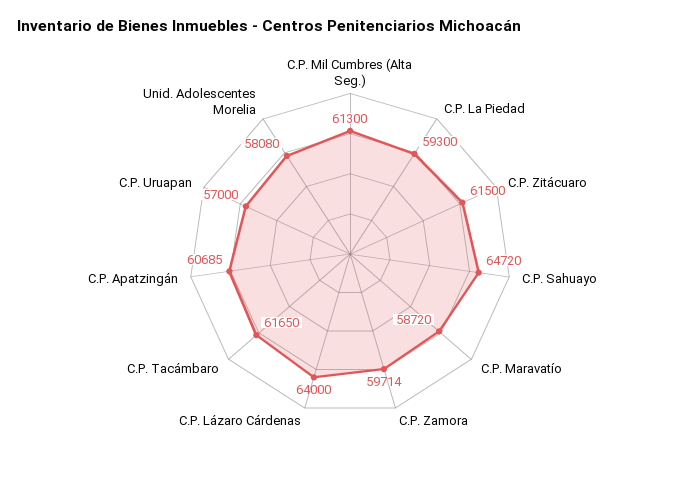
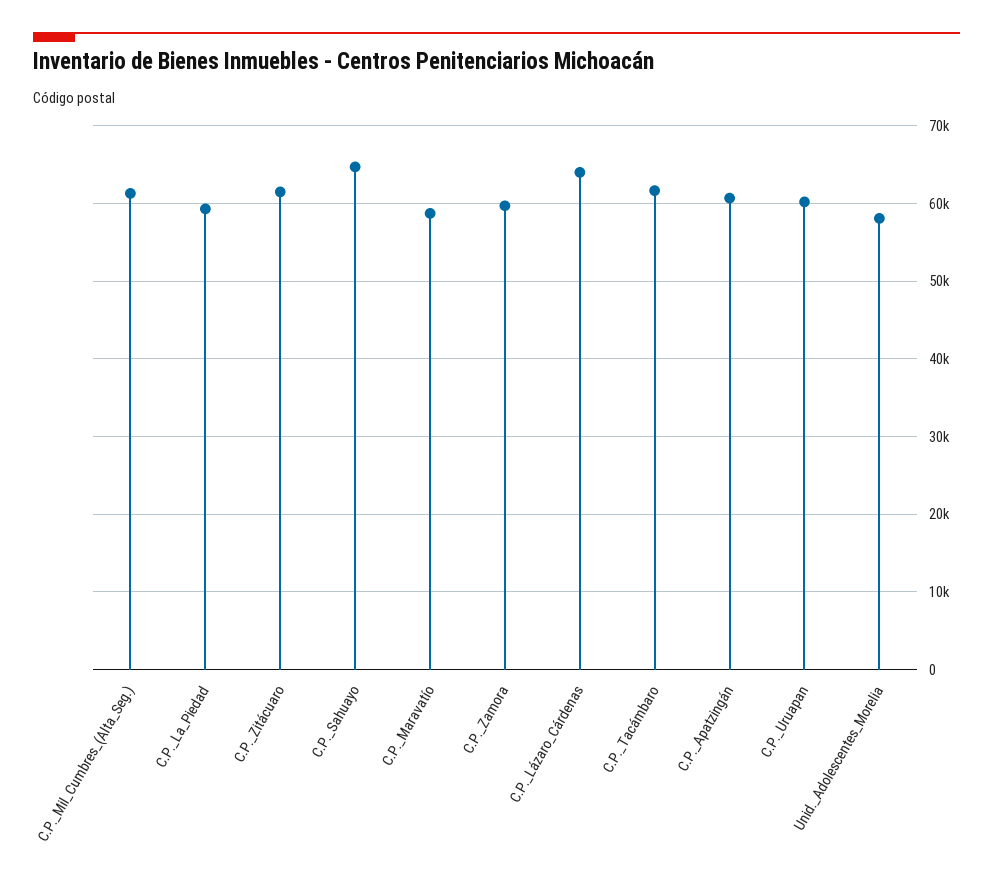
C.P. Uruapan: 57000 -> 60000

